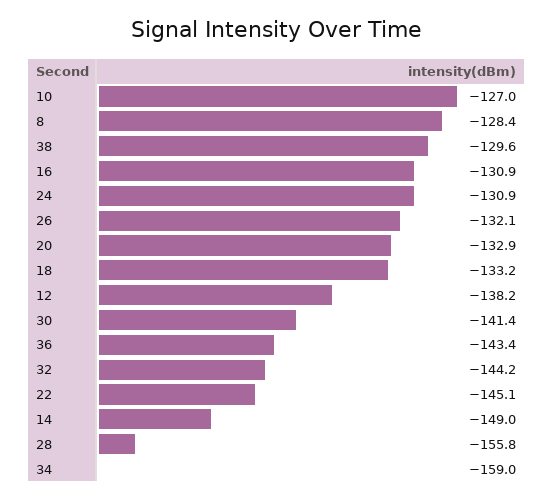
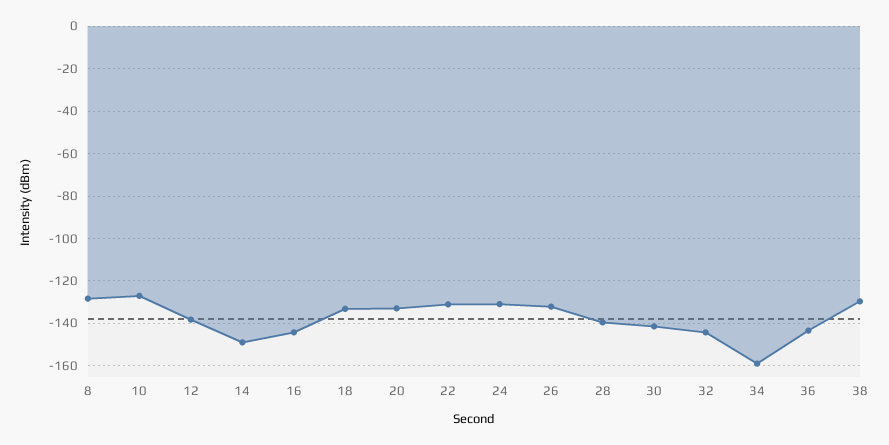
16: -130.9 -> -145
22: -145.1 -> -130
28: -155.8 -> -140

